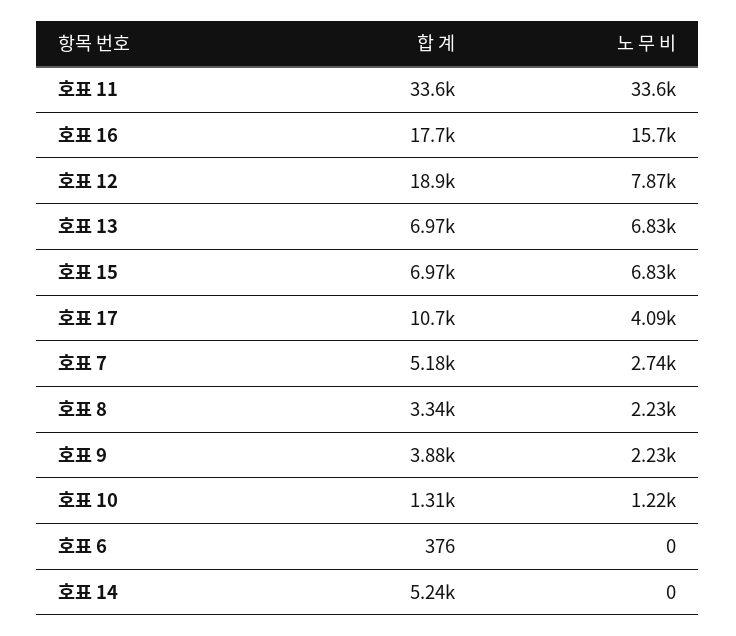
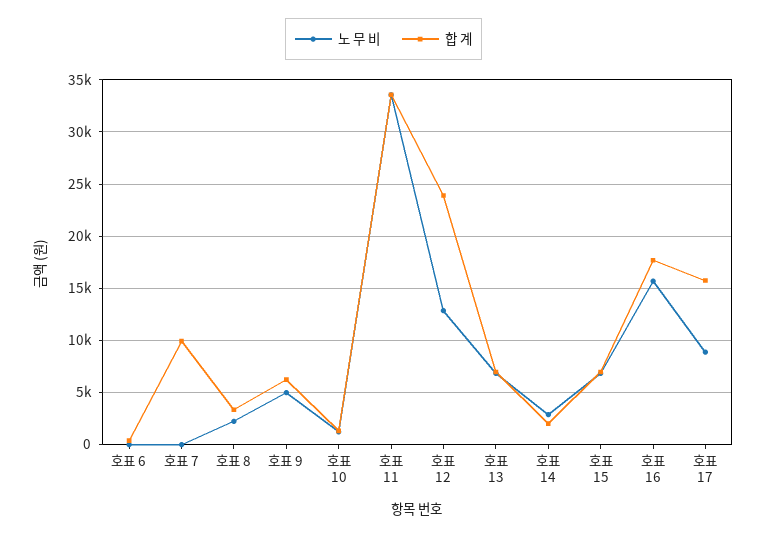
합 계, 호표 12: 18900 -> 24000
노 무 비, 호표 12: 7870 -> 13000
합 계, 호표 17: 10700 -> 16000
노 무 비, 호표 17: 4090 -> 9000
합 계, 호표 7: 5180 -> 10000
노 무 비, 호표 7: 2740 -> 0
합 계, 호표 9: 3880 -> 6000
노 무 비, 호표 9: 2230 -> 5000
합 계, 호표 14: 5240 -> 2000
노 무 비, 호표 14: 0 -> 3000

